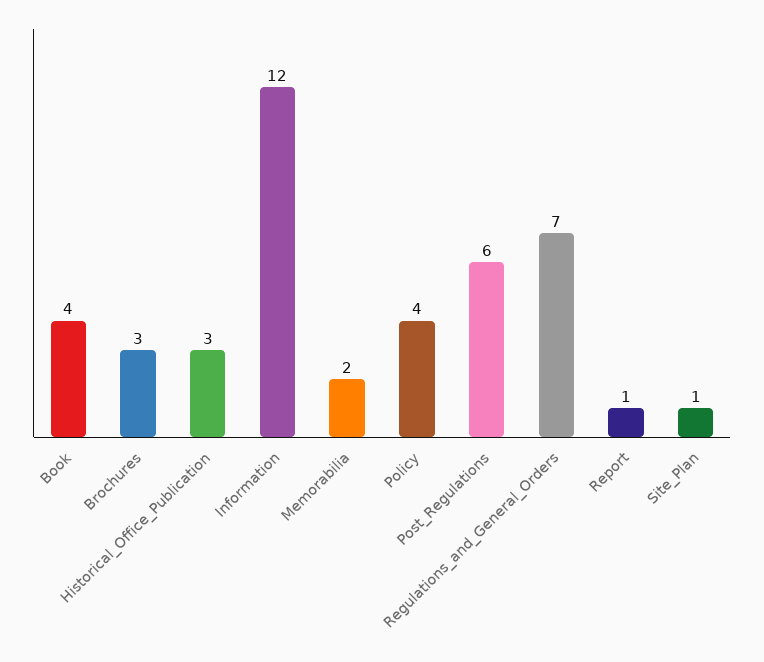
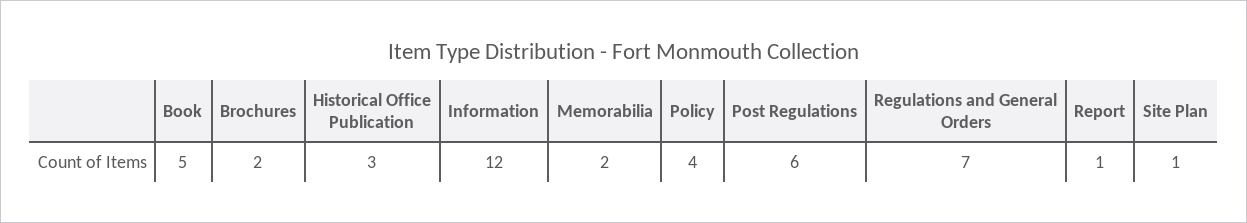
Book: 4 -> 5
Brochures: 3 -> 2

